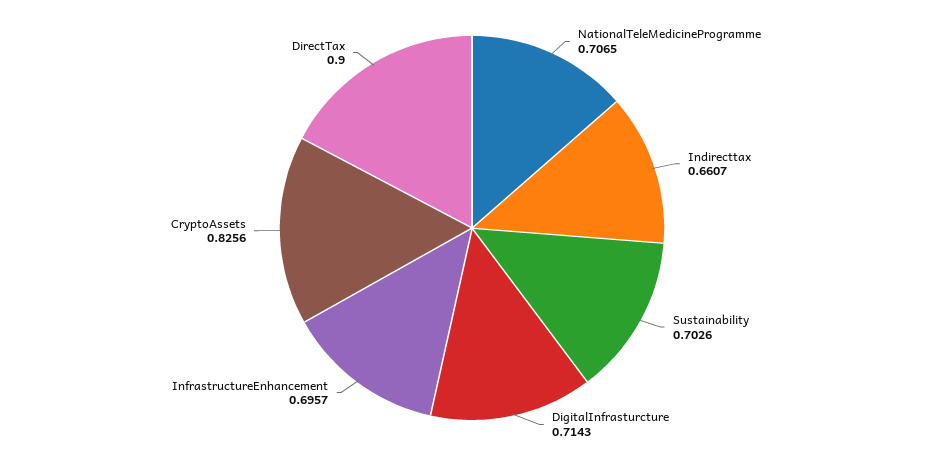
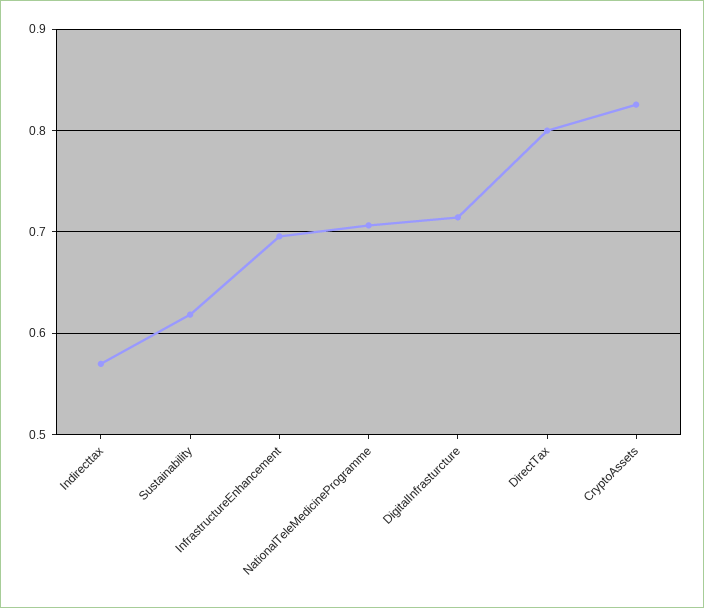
Indirecttax: 0.6607 -> 0.57
Sustainability: 0.7026 -> 0.62
DirectTax: 0.9 -> 0.8

